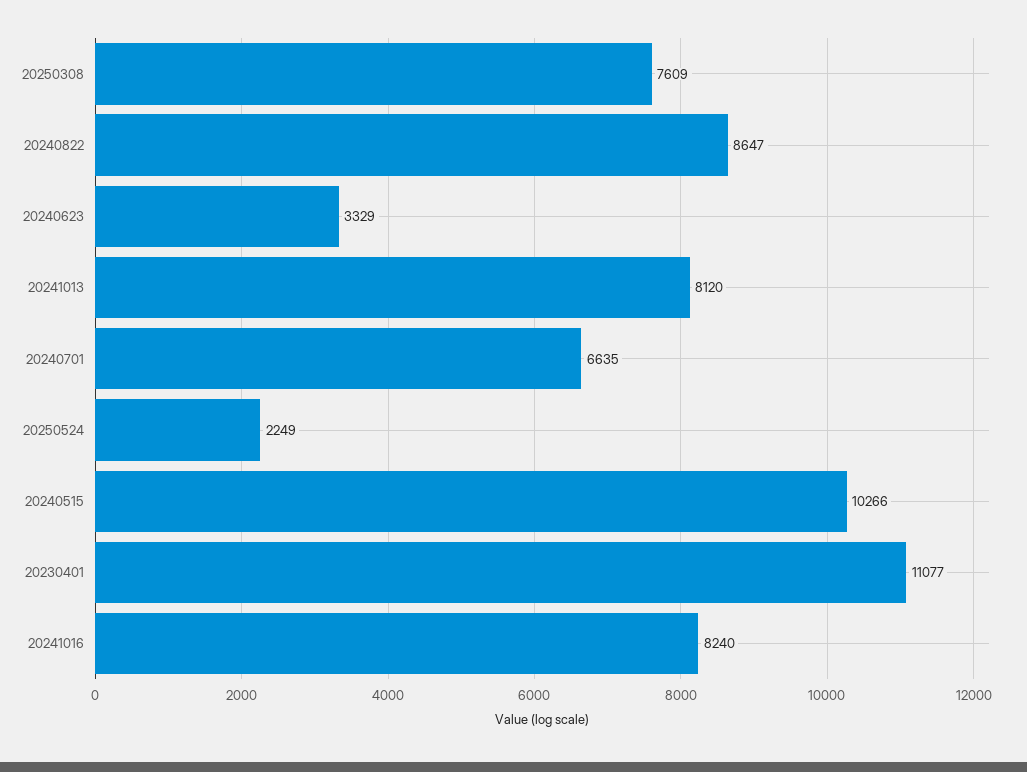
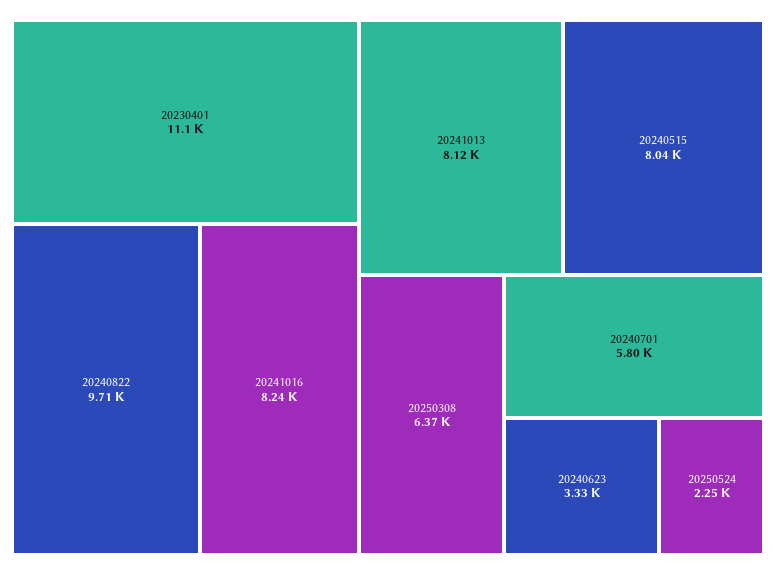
20250308: 7609 -> 6370
20240822: 8647 -> 9710
20240701: 6635 -> 5800
20240515: 10266 -> 8040

